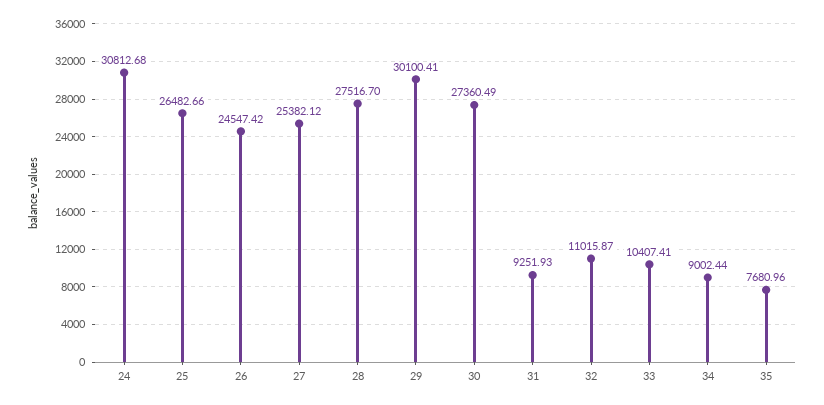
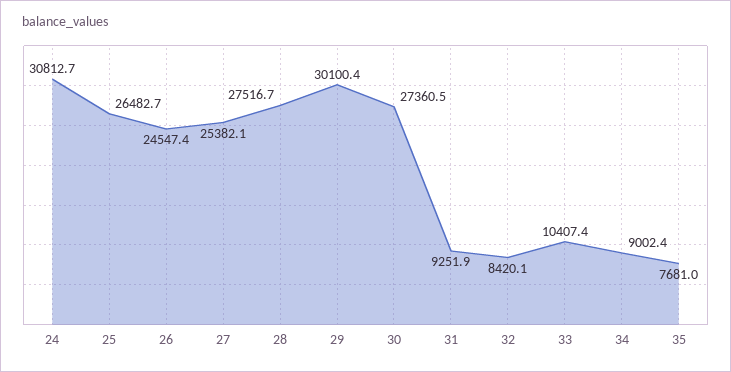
32: 11015.87 -> 8420.1

